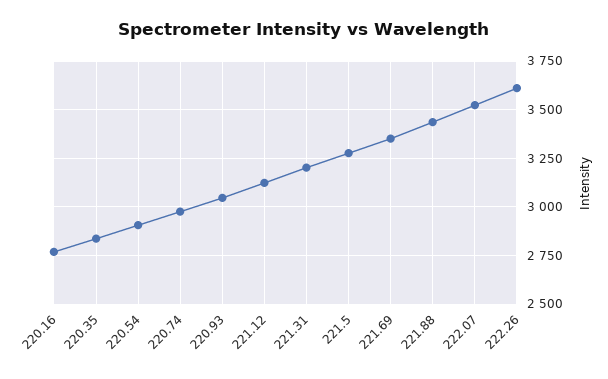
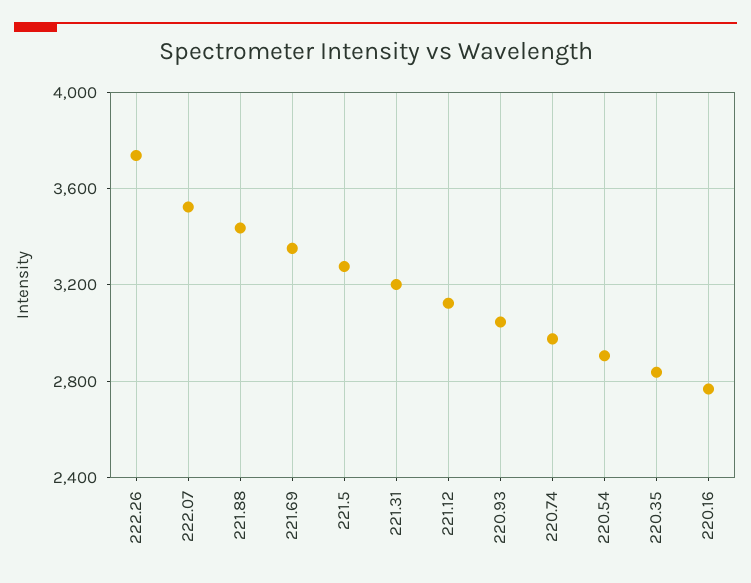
222.26: 3600 -> 3750

